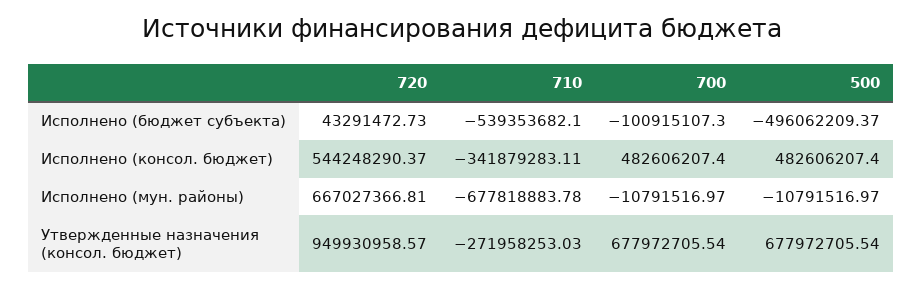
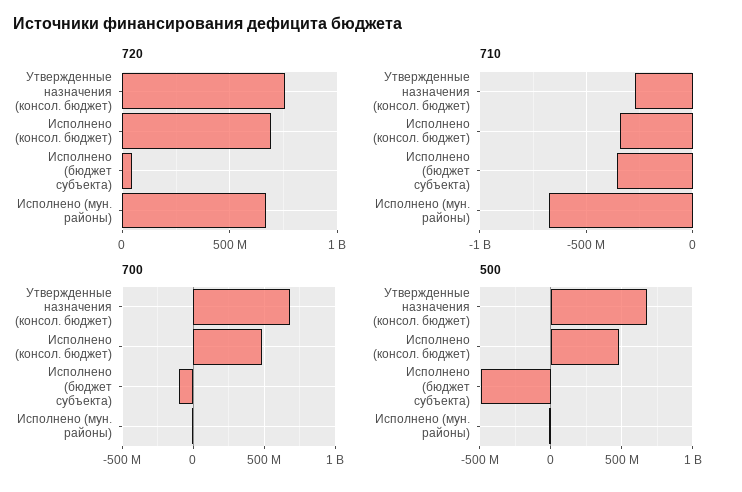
710, Исполнено (бюджет субъекта): -539353682.1 -> -350000000
720, Исполнено (консол. бюджет): 544248290.37 -> 700000000
720, Утвержденные назначения (консол. бюджет): 949930958.57 -> 750000000

